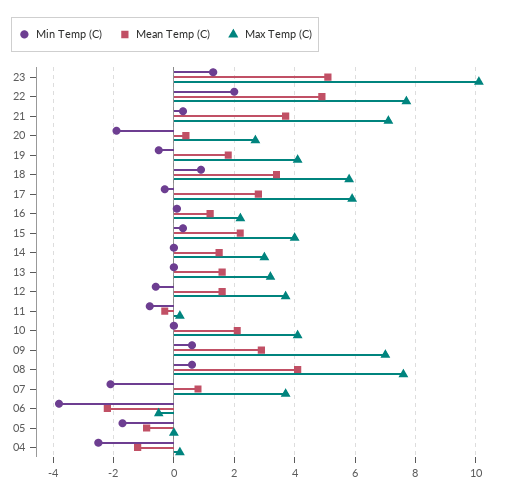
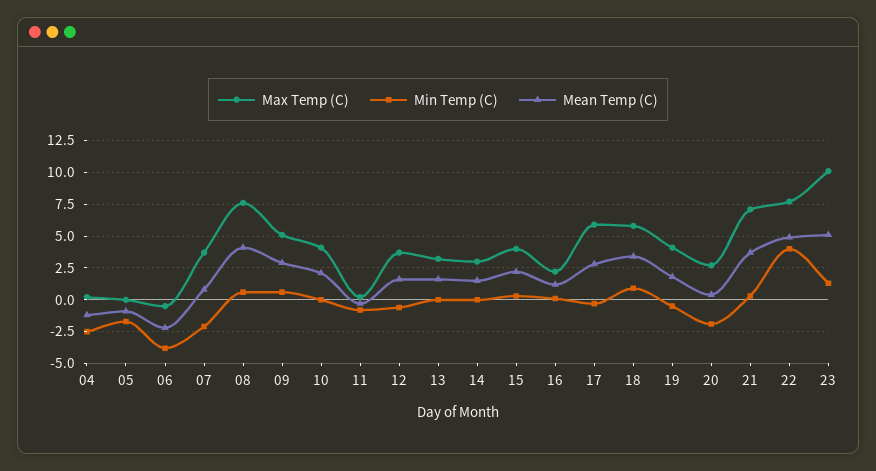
Min Temp (C), 22: 2 -> 4
Max Temp (C), 09: 7 -> 5

